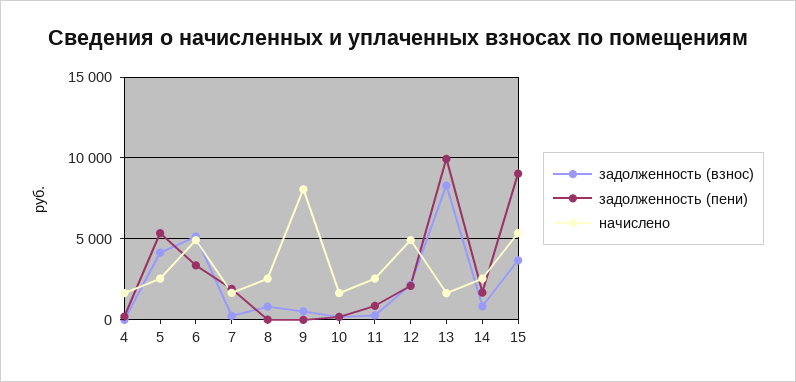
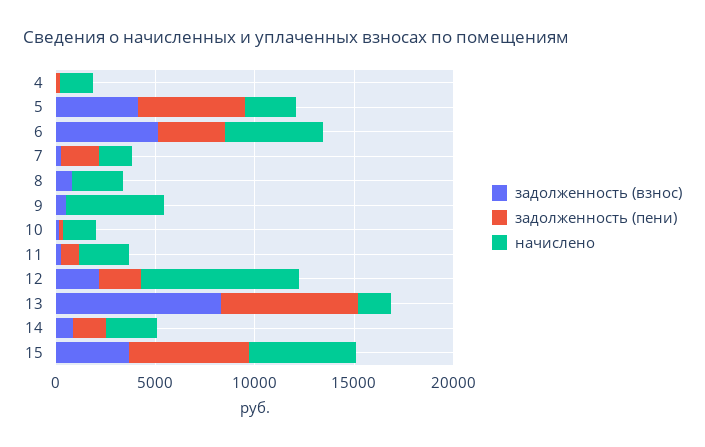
начислено, 9: 8000 -> 5000
начислено, 12: 5000 -> 8000
задолженность (пени), 13: 10000 -> 7000
задолженность (пени), 15: 9000 -> 6000

